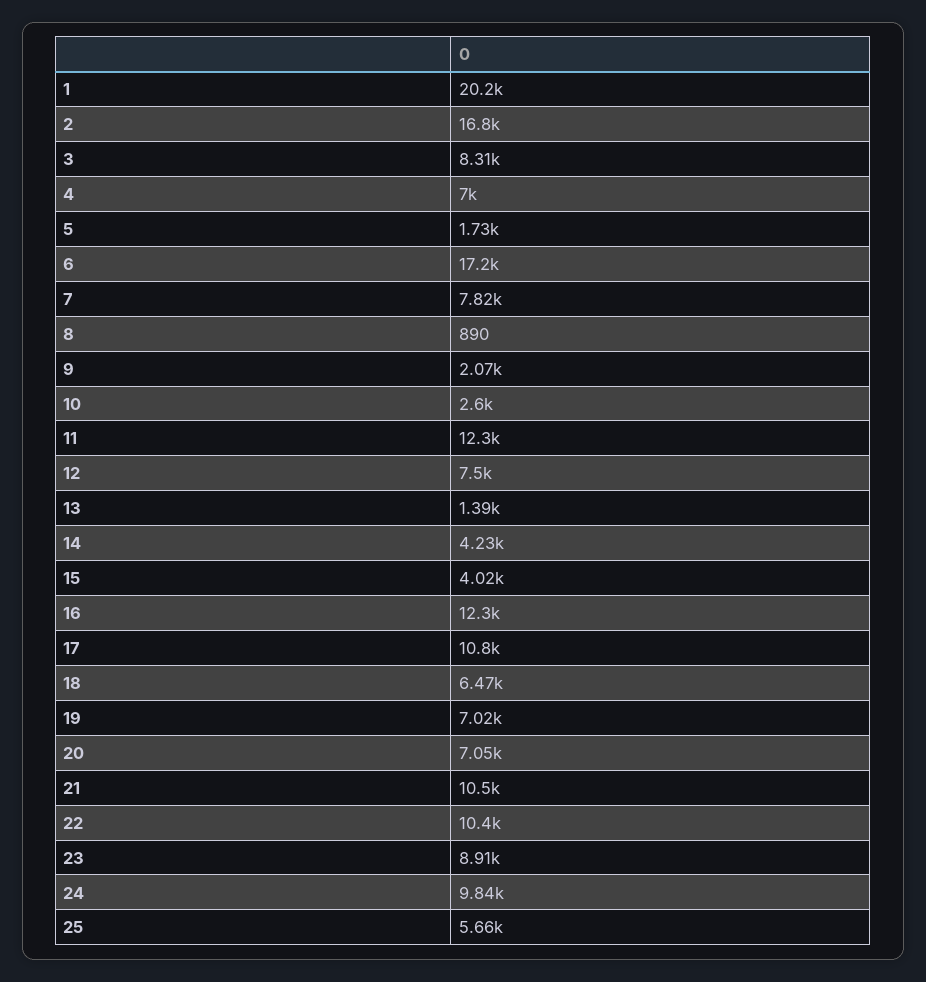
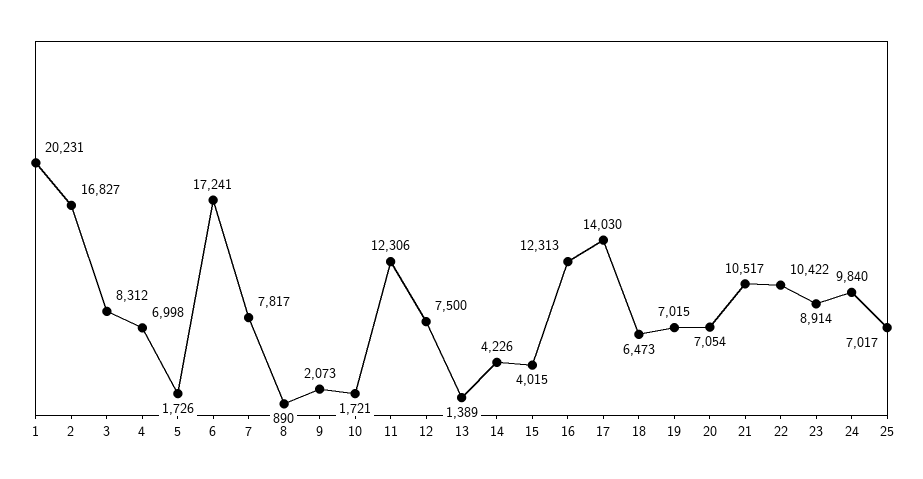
10: 2600 -> 1721
17: 10800 -> 14030
25: 5660 -> 7017

